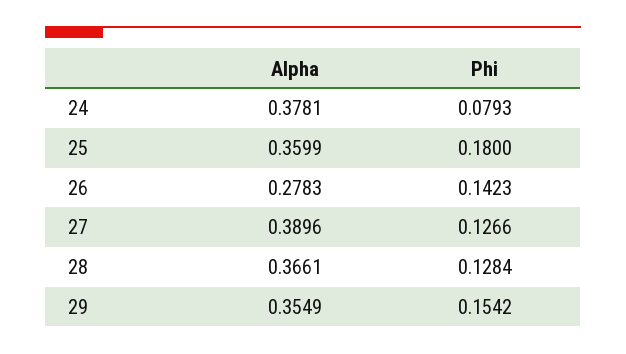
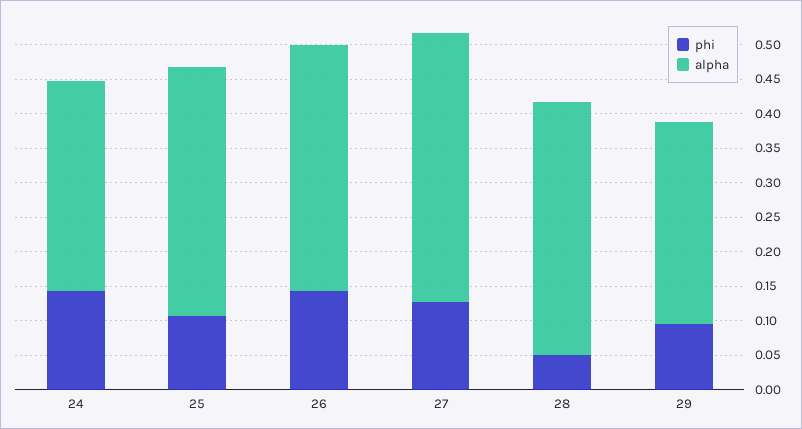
Alpha, 24: 0.3781 -> 0.3
Phi, 24: 0.0793 -> 0.15
Phi, 25: 0.18 -> 0.1
Alpha, 26: 0.2783 -> 0.35
Phi, 28: 0.1284 -> 0.05
Alpha, 29: 0.3549 -> 0.3
Phi, 29: 0.1542 -> 0.1

